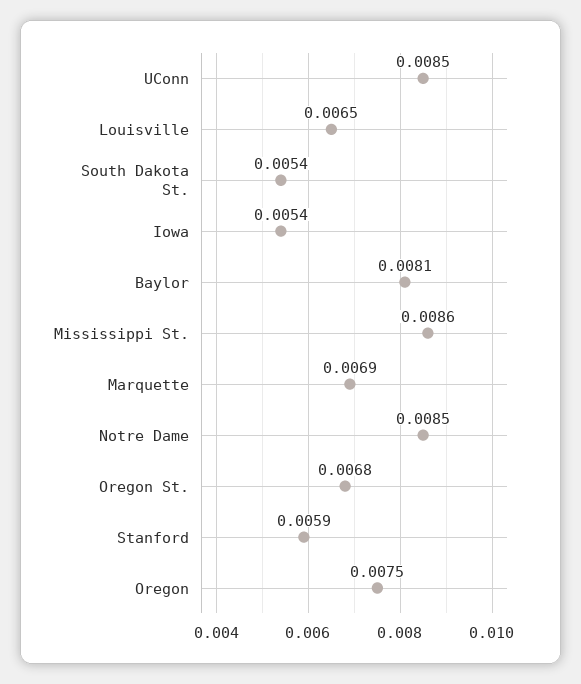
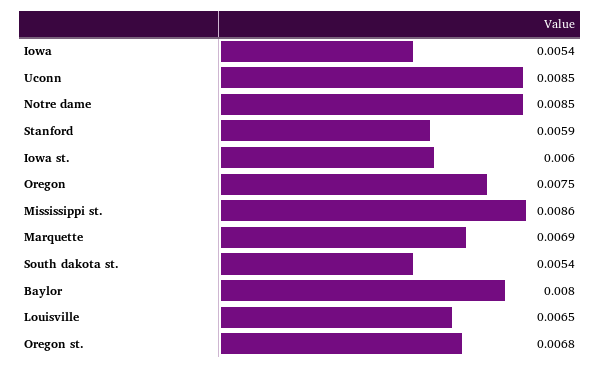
Baylor: 0.0081 -> 0.008
Iowa st.: none -> 0.006

